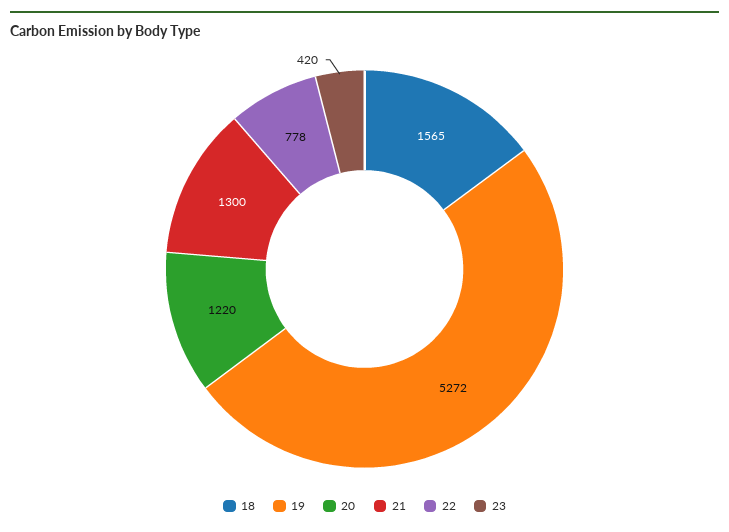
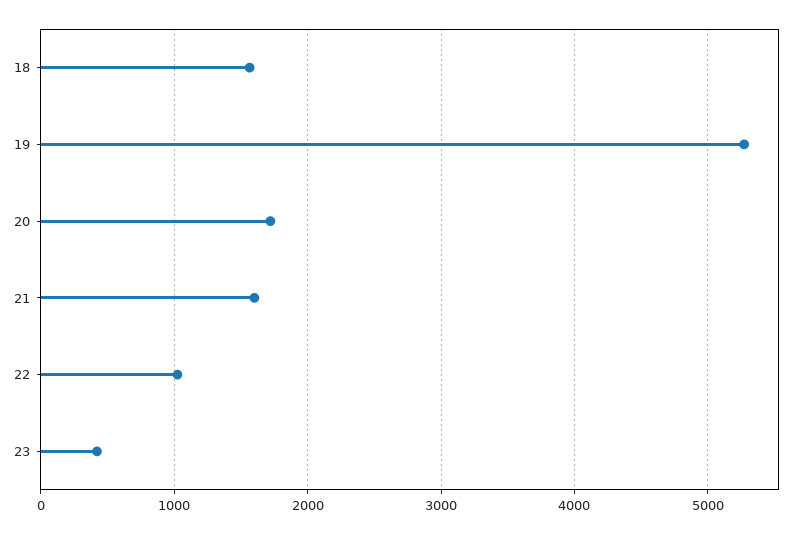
20: 1220 -> 1700
21: 1300 -> 1600
22: 778 -> 1000

